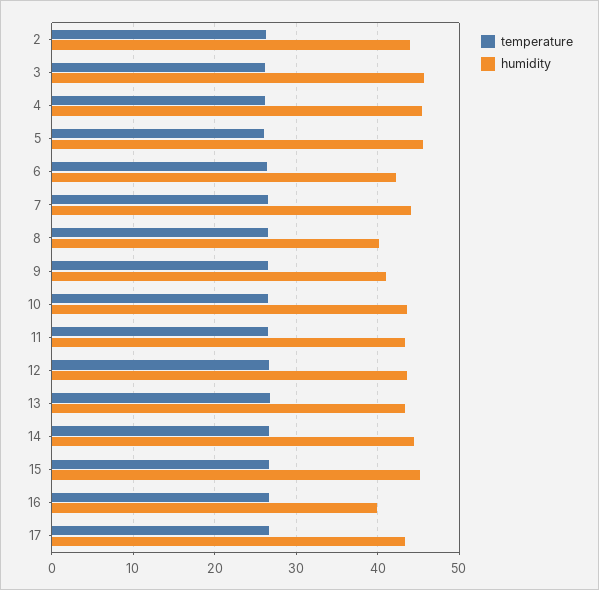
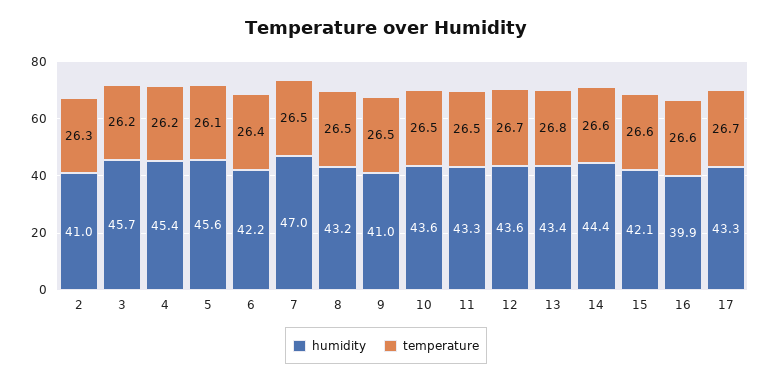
humidity, 2: 44 -> 41
humidity, 7: 44 -> 47
humidity, 8: 40 -> 43.2
humidity, 15: 45 -> 42.1

